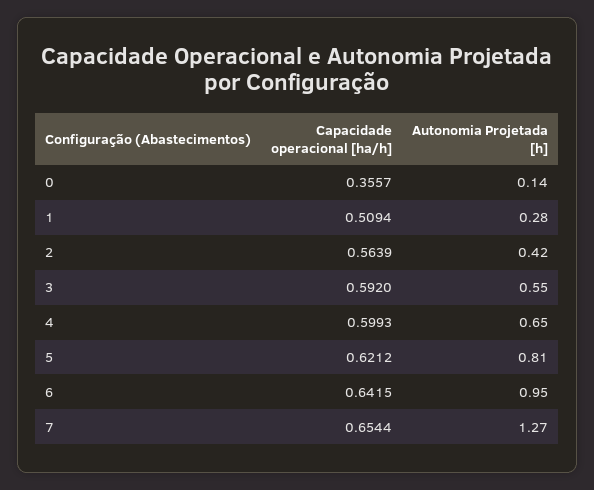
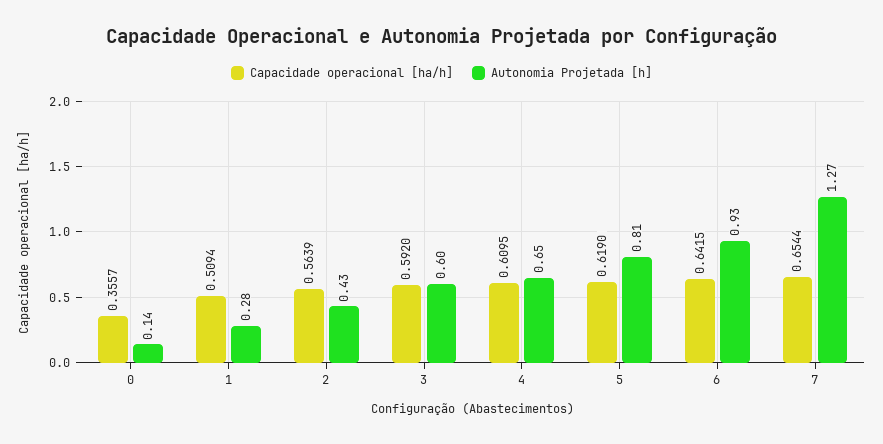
Autonomia Projetada [h], 2: 0.42 -> 0.43
Autonomia Projetada [h], 3: 0.55 -> 0.6
Capacidade operacional [ha/h], 4: 0.5993 -> 0.6095
Capacidade operacional [ha/h], 5: 0.6212 -> 0.619
Autonomia Projetada [h], 6: 0.95 -> 0.93

